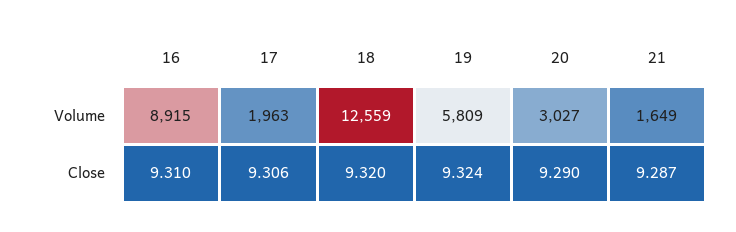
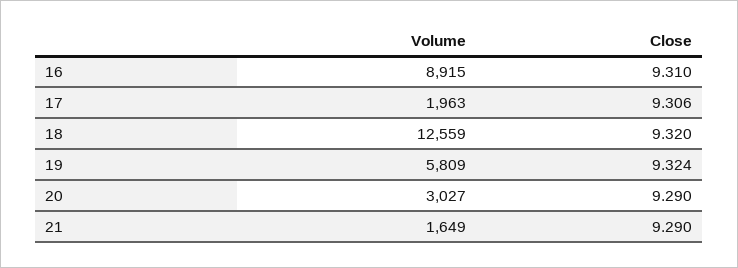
21, Close: 9.287 -> 9.29

